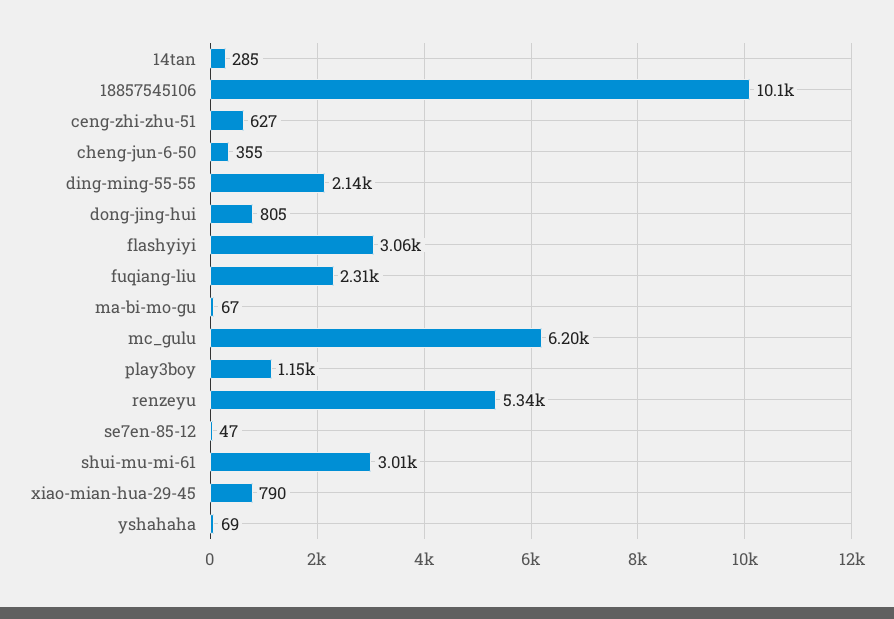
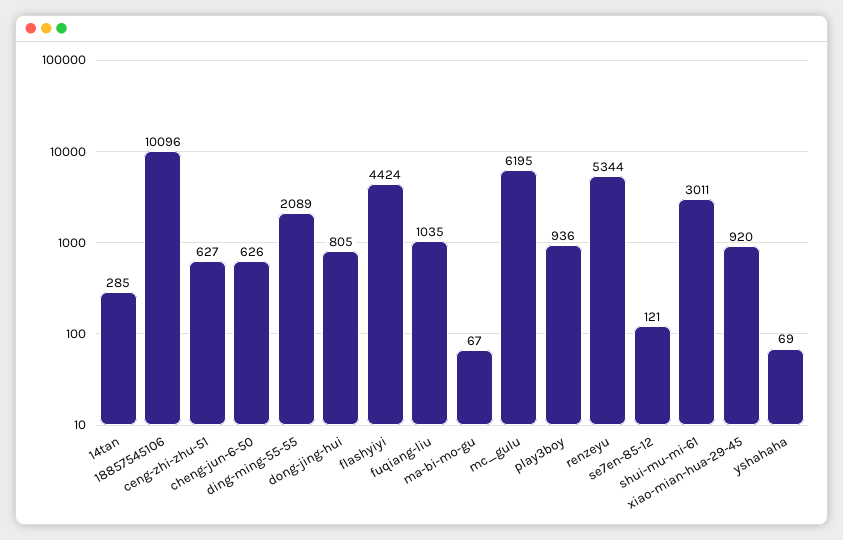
cheng-jun-6-50: 355 -> 626
ding-ming-55-55: 2140 -> 2089
flashyiyi: 3060 -> 4424
fuqiang-liu: 2310 -> 1035
play3boy: 1150 -> 936
se7en-85-12: 47 -> 121
xiao-mian-hua-29-45: 790 -> 920

